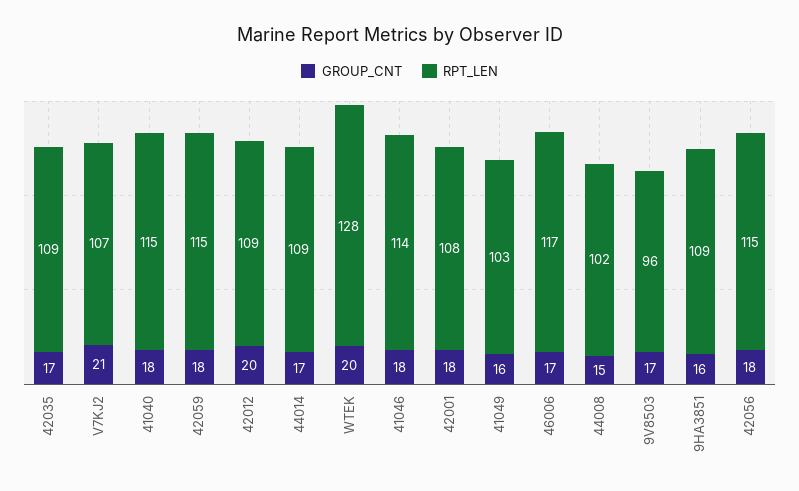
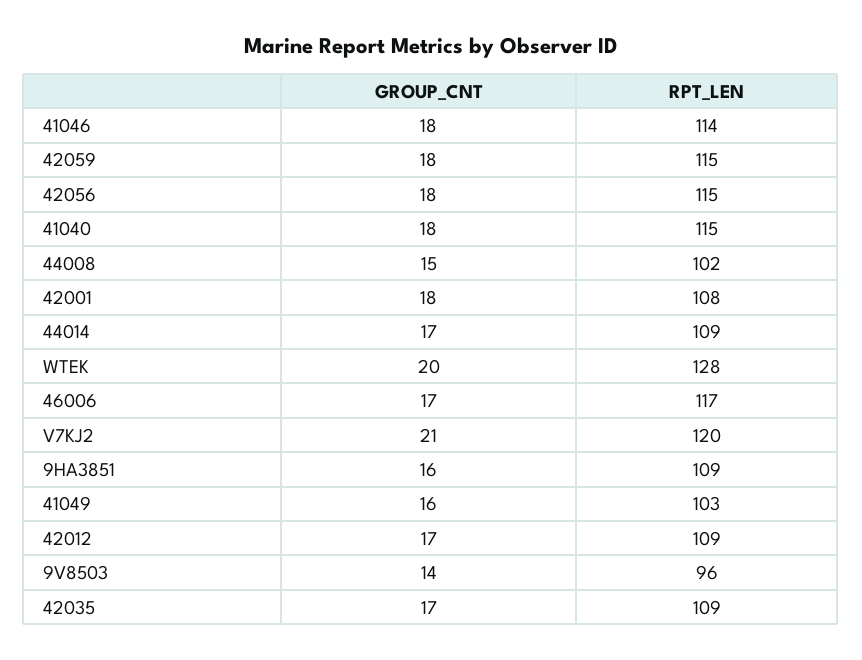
RPT_LEN, V7KJ2: 107 -> 120
GROUP_CNT, 42012: 20 -> 17
GROUP_CNT, 9V8503: 17 -> 14

